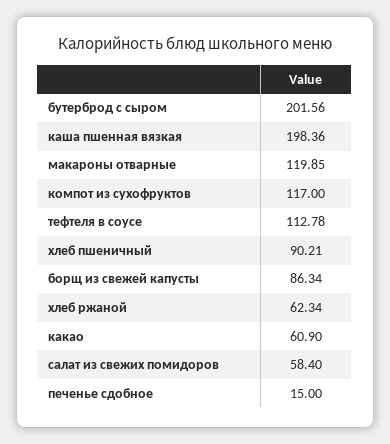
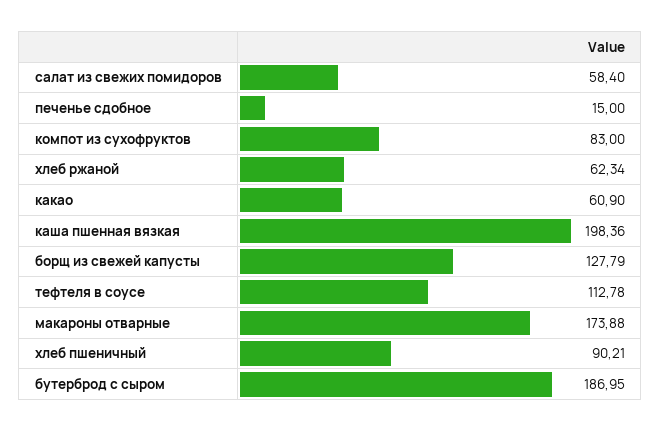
бутерброд с сыром: 201.56 -> 186.95
макароны отварные: 119.85 -> 173.88
компот из сухофруктов: 117 -> 83
борщ из свежей капусты: 86.34 -> 127.79

